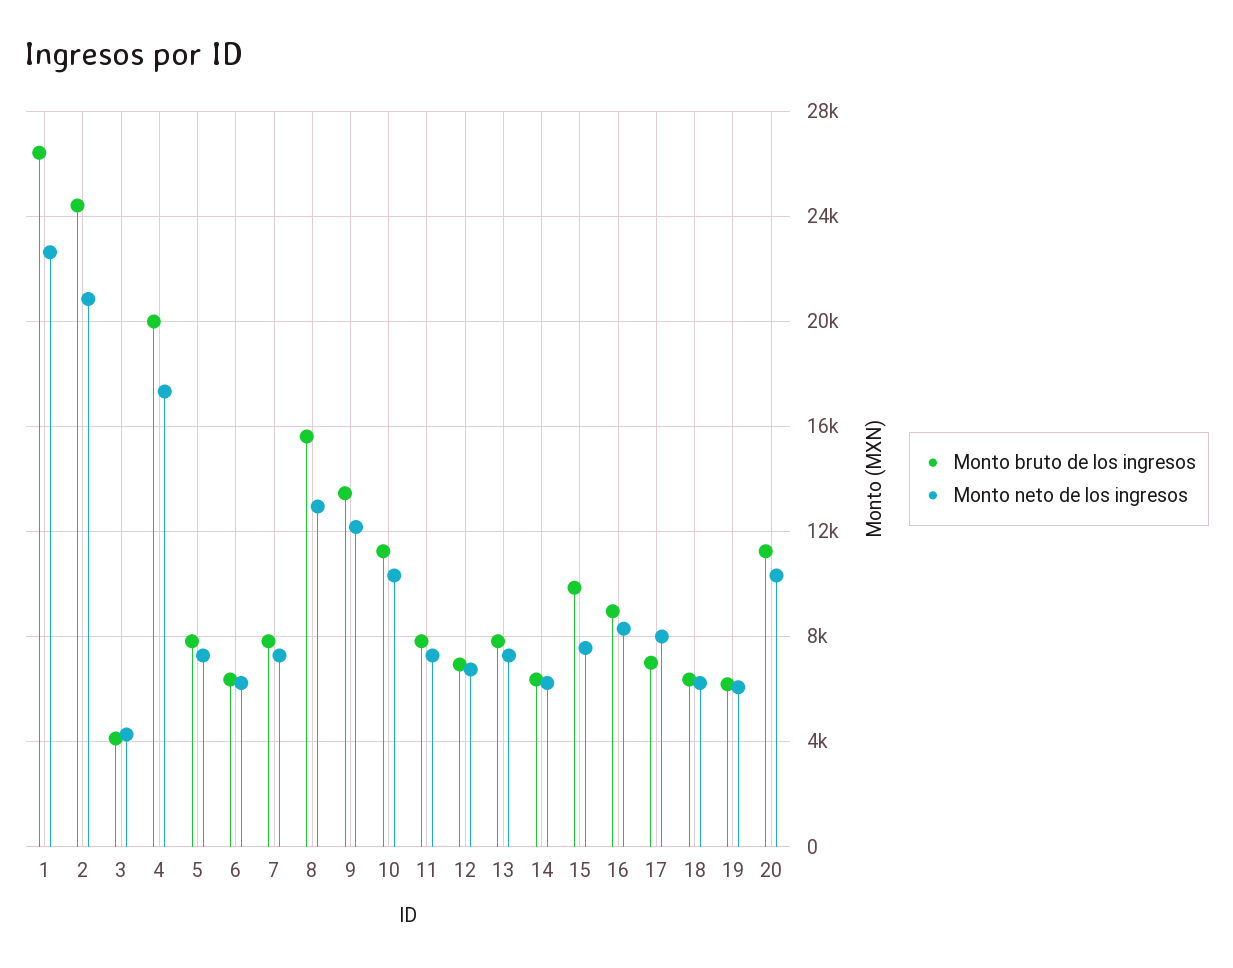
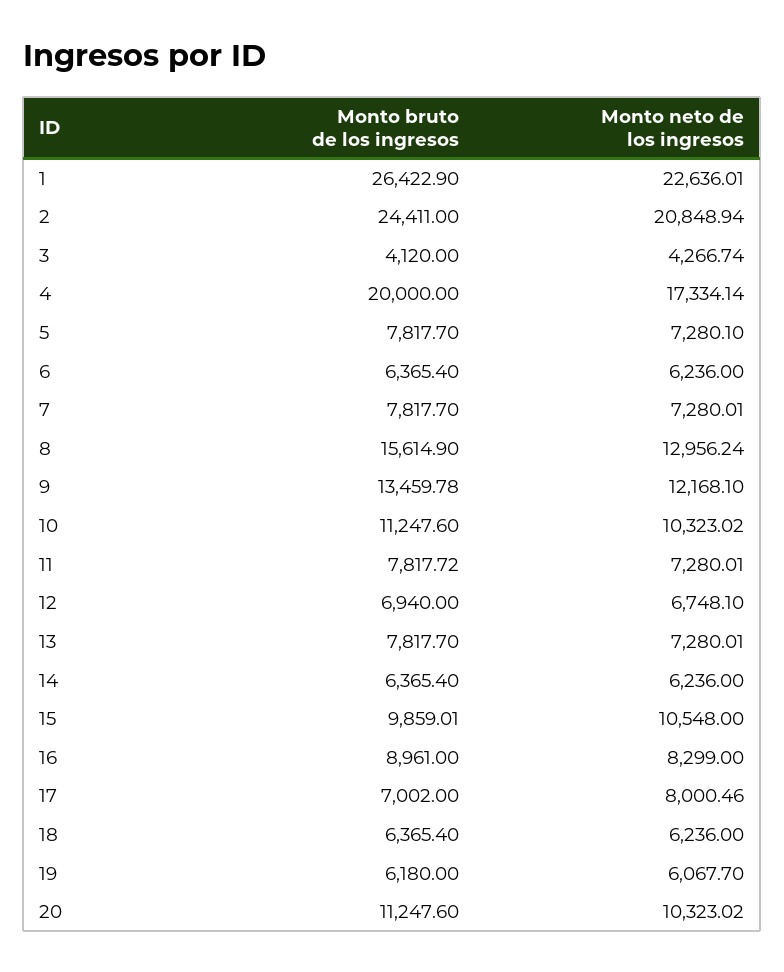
Monto neto de los ingresos, 15: 7500 -> 10548

